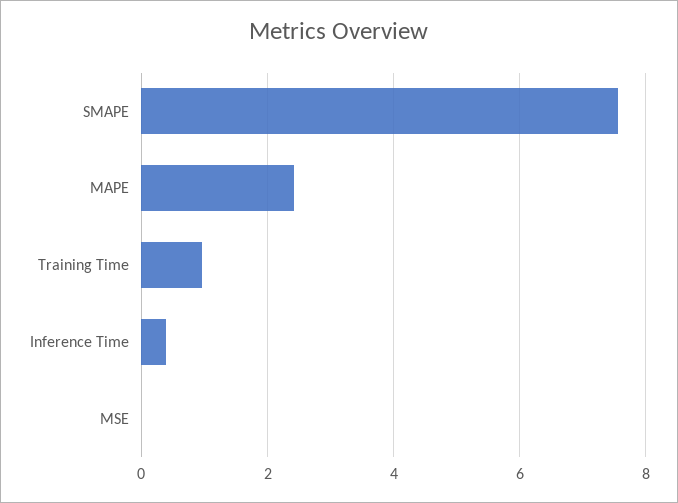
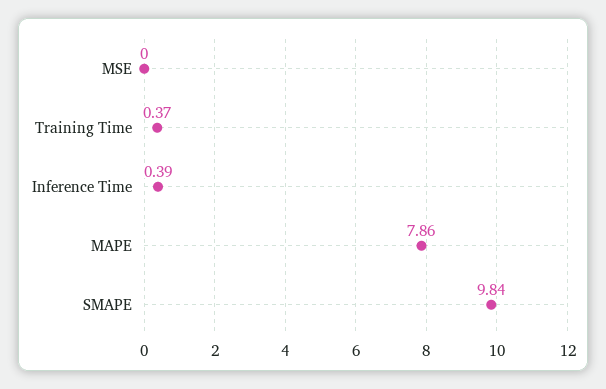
SMAPE: 7.6 -> 9.84
MAPE: 2.4 -> 7.86
Training Time: 1 -> 0.37

